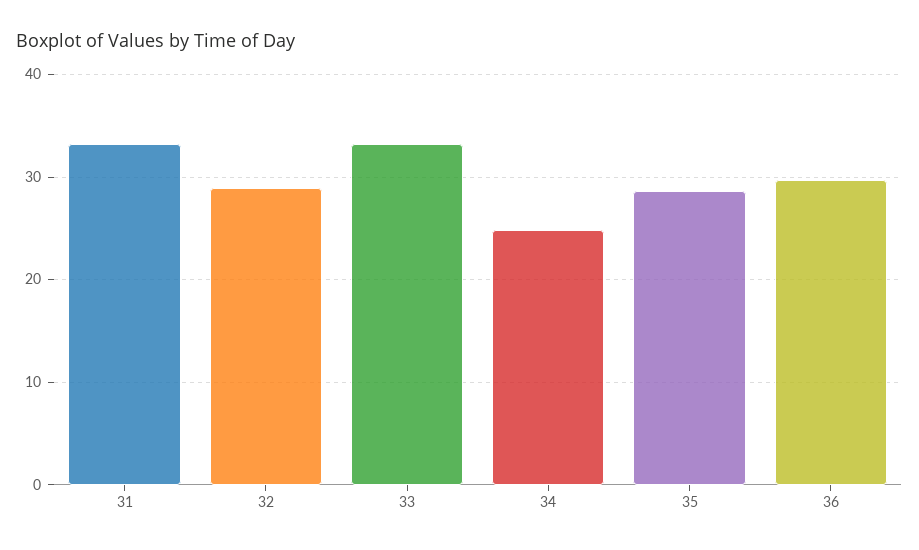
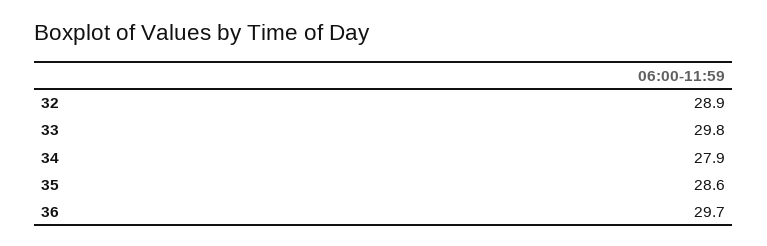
31: 33 -> none
33: 33 -> 29.8
34: 25 -> 27.9

